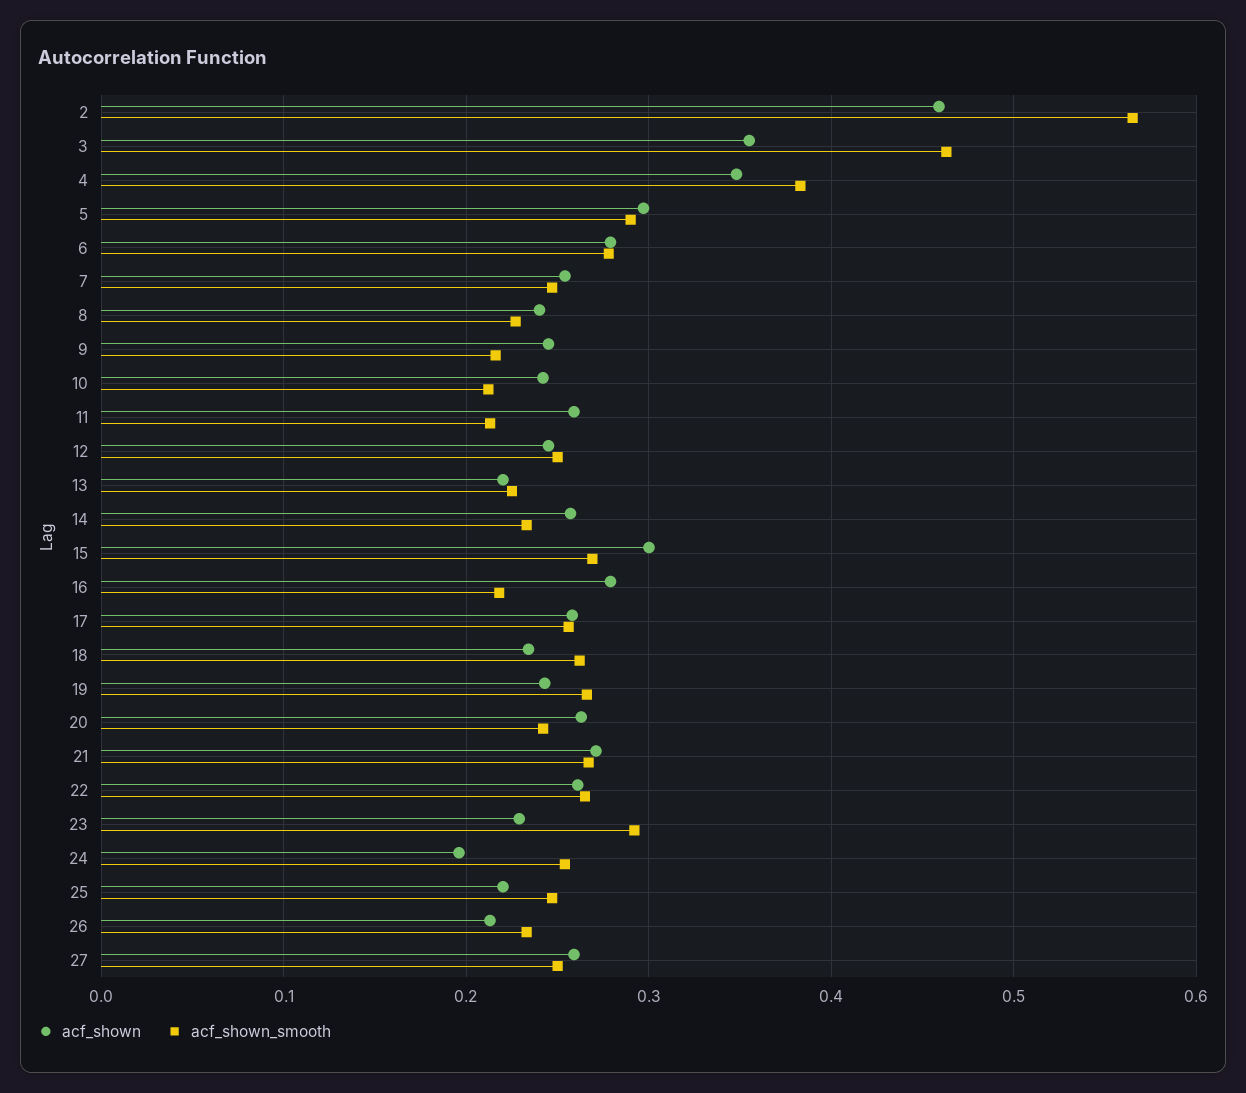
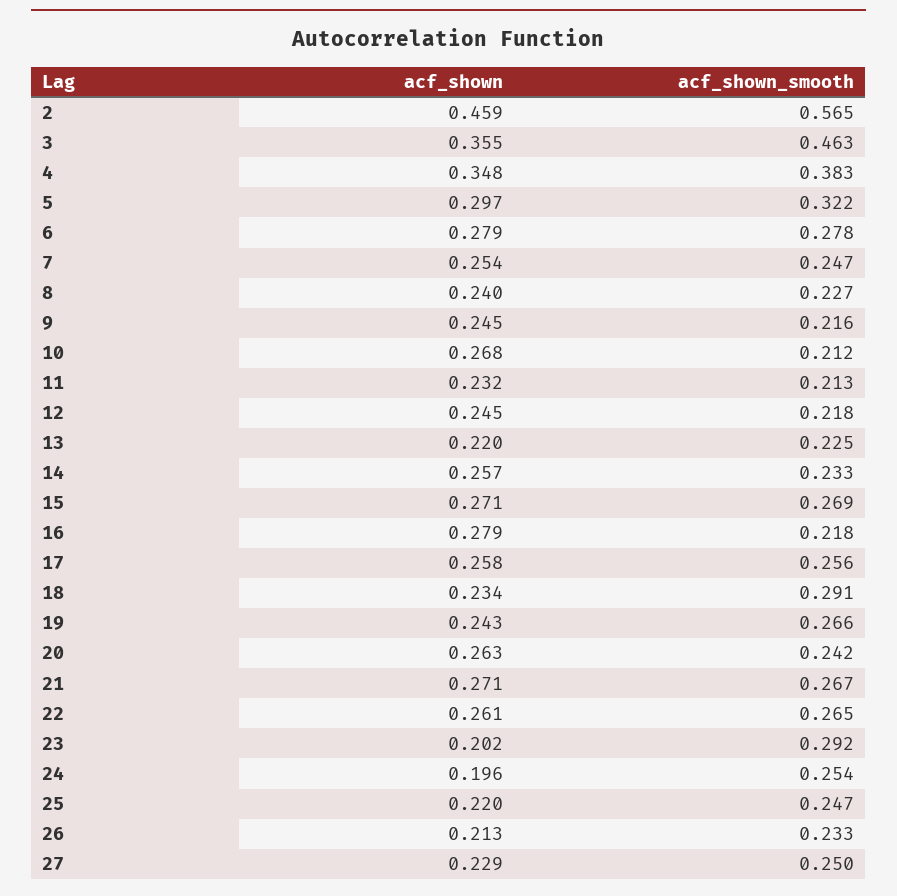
acf_shown_smooth, 5: 0.29 -> 0.322
acf_shown, 10: 0.24 -> 0.268
acf_shown, 11: 0.26 -> 0.232
acf_shown_smooth, 12: 0.25 -> 0.218
acf_shown, 15: 0.3 -> 0.271
acf_shown_smooth, 18: 0.26 -> 0.291
acf_shown, 23: 0.23 -> 0.202
acf_shown, 27: 0.26 -> 0.229

